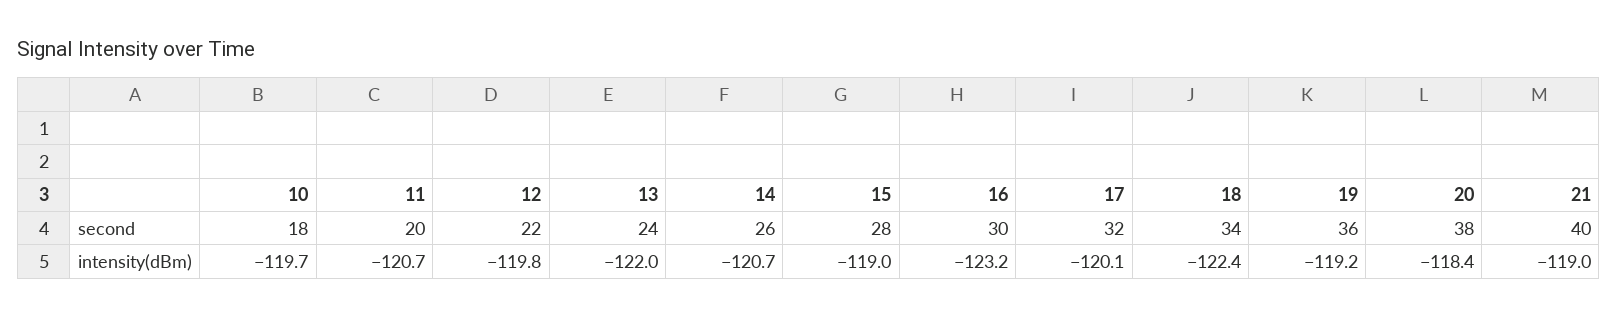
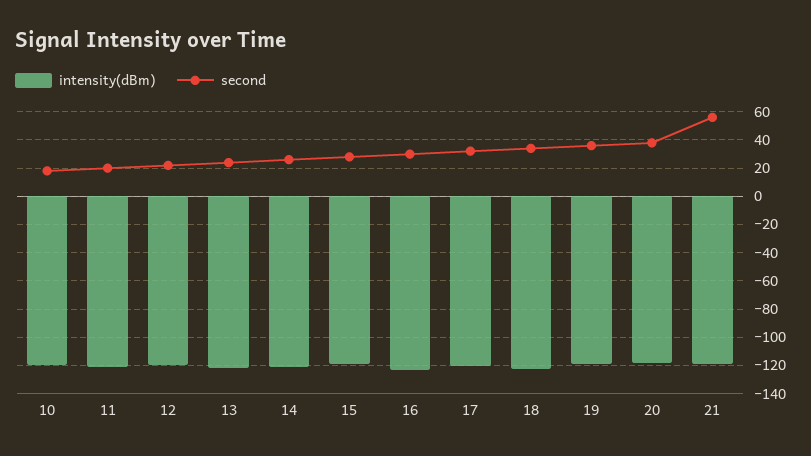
second, 21: 40 -> 55

